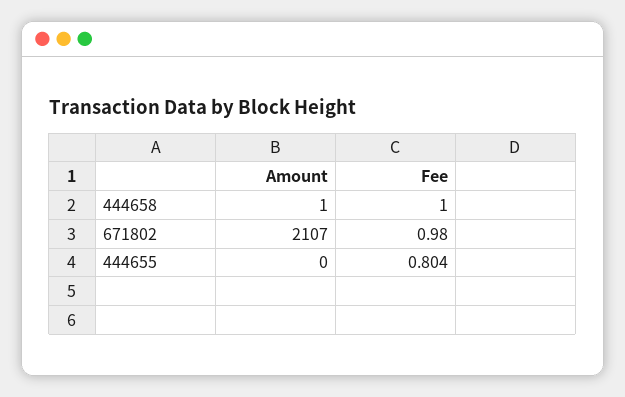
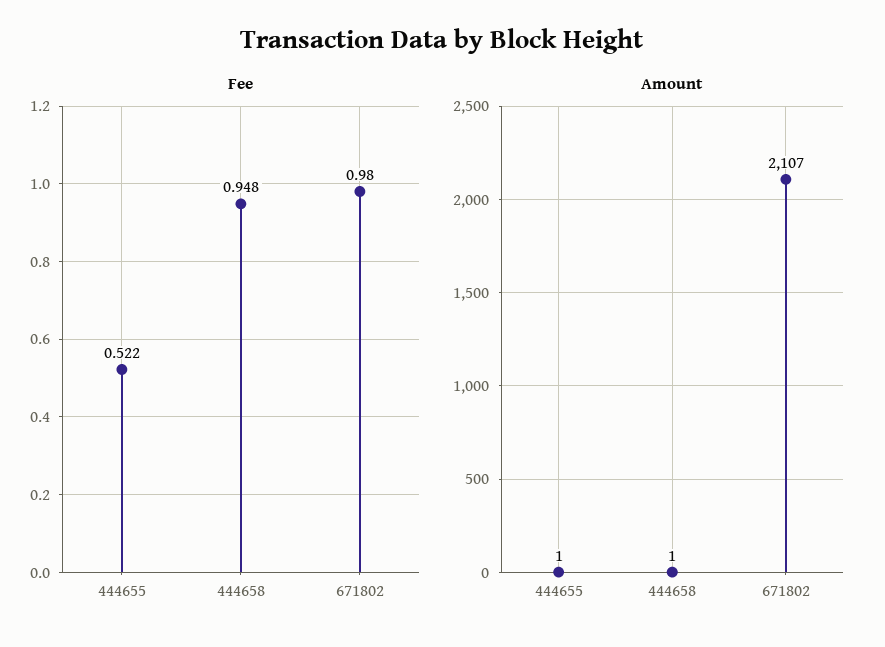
Fee, 444658: 1 -> 0.948
Amount, 444655: 0 -> 1
Fee, 444655: 0.804 -> 0.522

